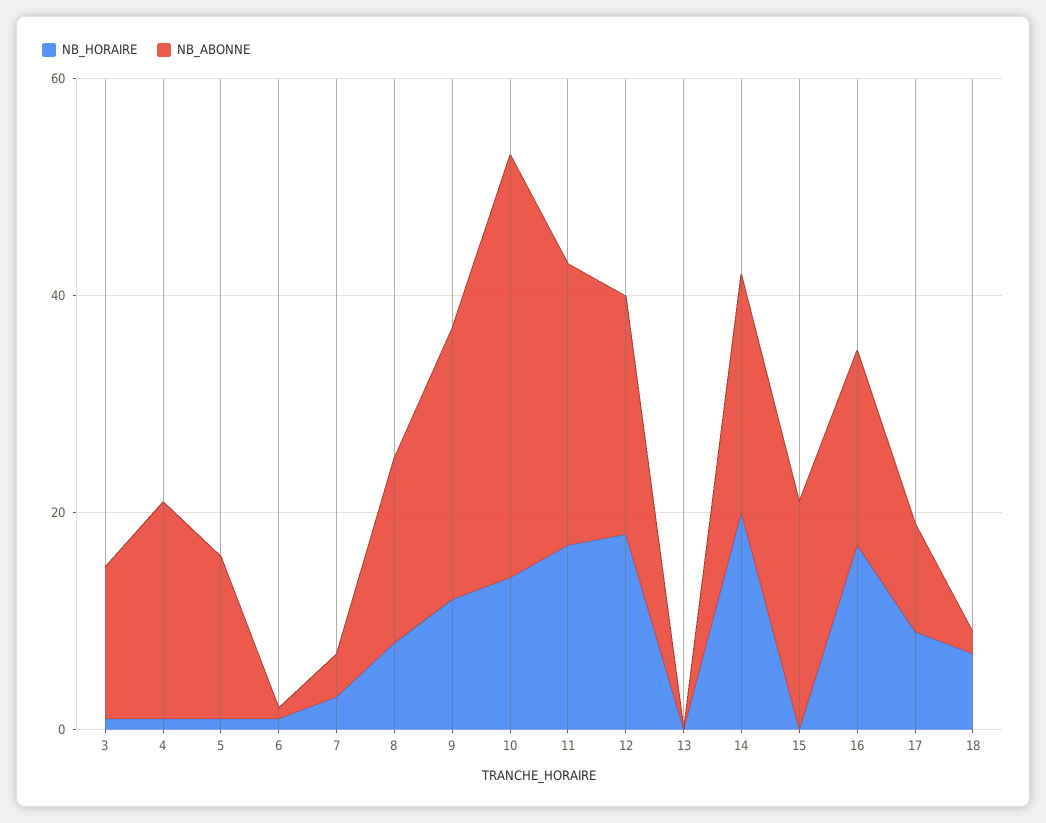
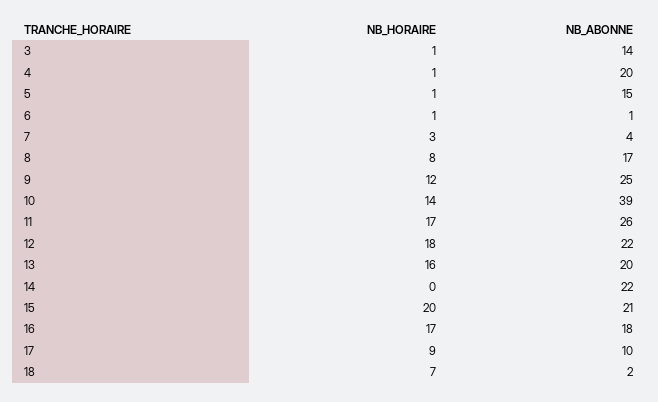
NB_HORAIRE, 13: 0 -> 16
NB_ABONNE, 13: 0 -> 20
NB_HORAIRE, 14: 20 -> 0
NB_HORAIRE, 15: 0 -> 20

